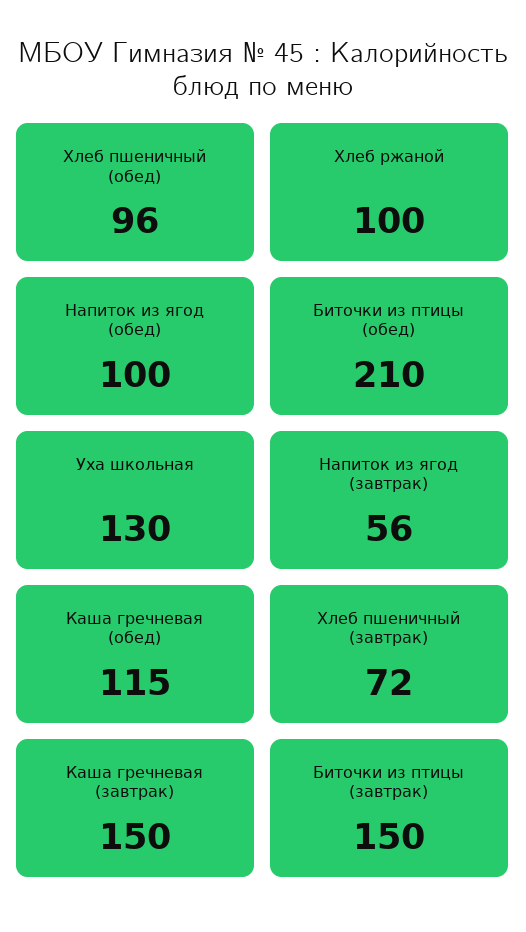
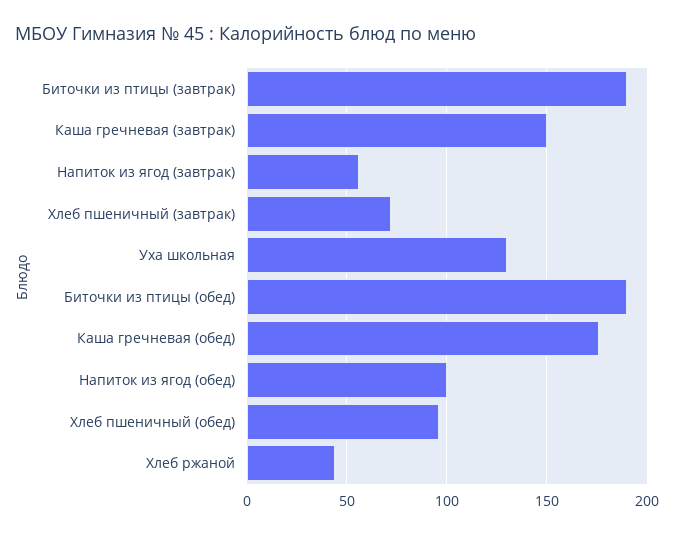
Хлеб ржаной: 100 -> 45
Биточки из птицы (обед): 210 -> 190
Каша гречневая (обед): 115 -> 175
Биточки из птицы (завтрак): 150 -> 190

